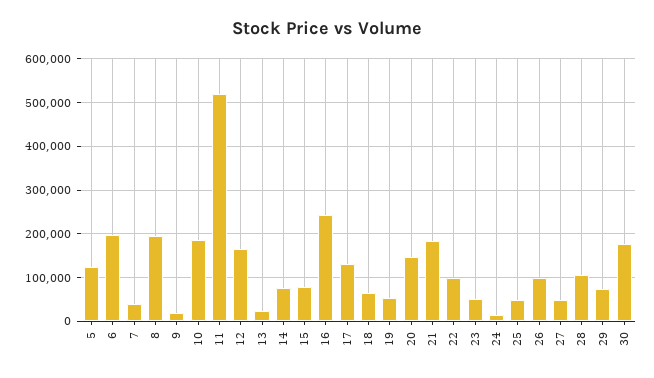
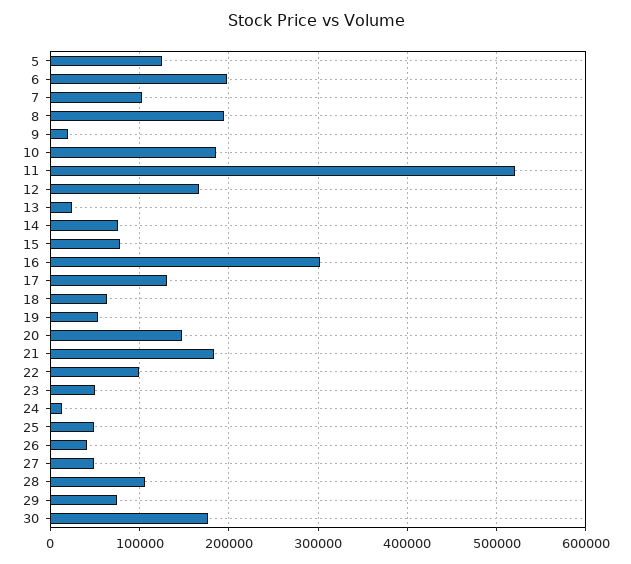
7: 40000 -> 100000
16: 240000 -> 300000
26: 100000 -> 40000

